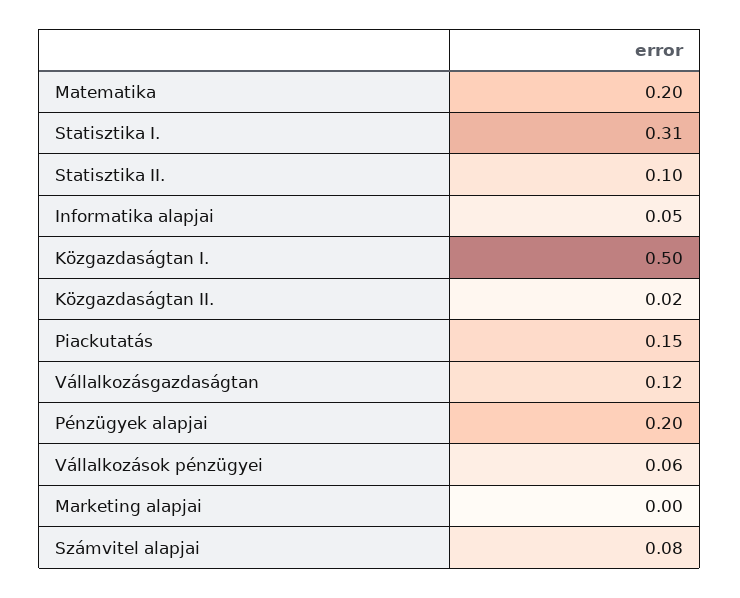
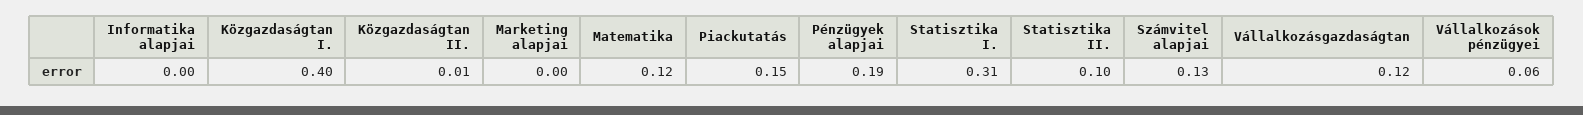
Matematika: 0.2 -> 0.12
Informatika alapjai: 0.05 -> 0
Közgazdaságtan I.: 0.5 -> 0.4
Közgazdaságtan II.: 0.02 -> 0.01
Pénzügyek alapjai: 0.2 -> 0.19
Számvitel alapjai: 0.08 -> 0.13

